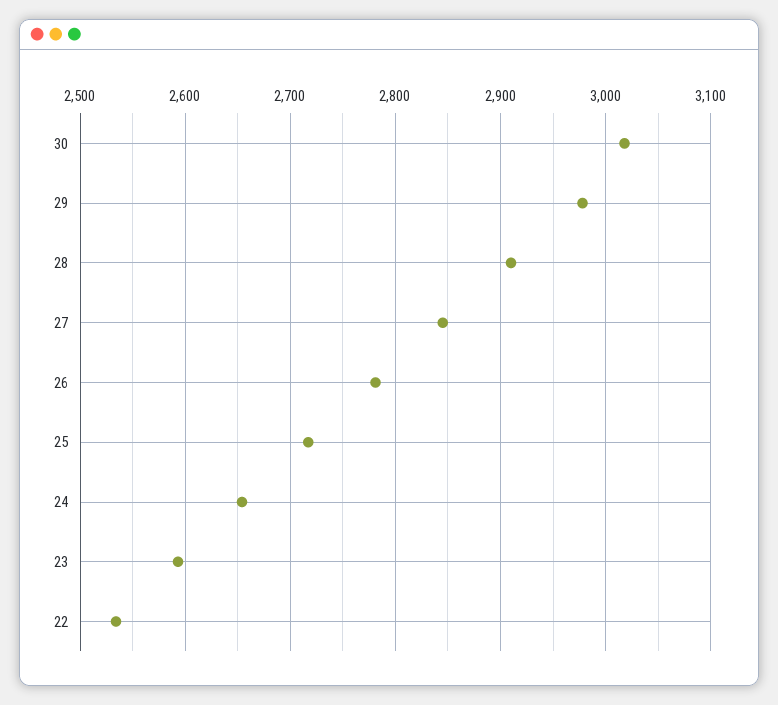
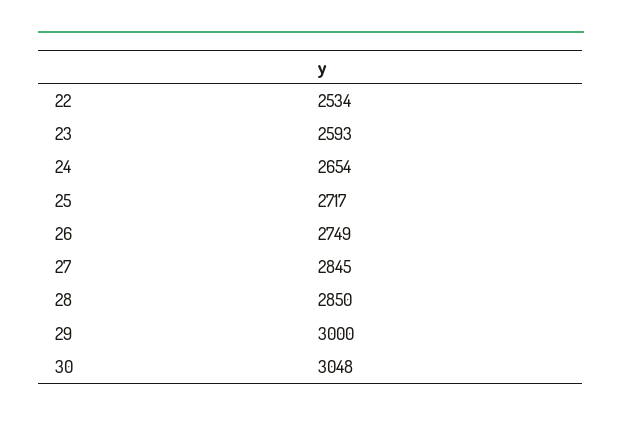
30: 3020 -> 3048
29: 2980 -> 3000
28: 2910 -> 2850
26: 2780 -> 2749

